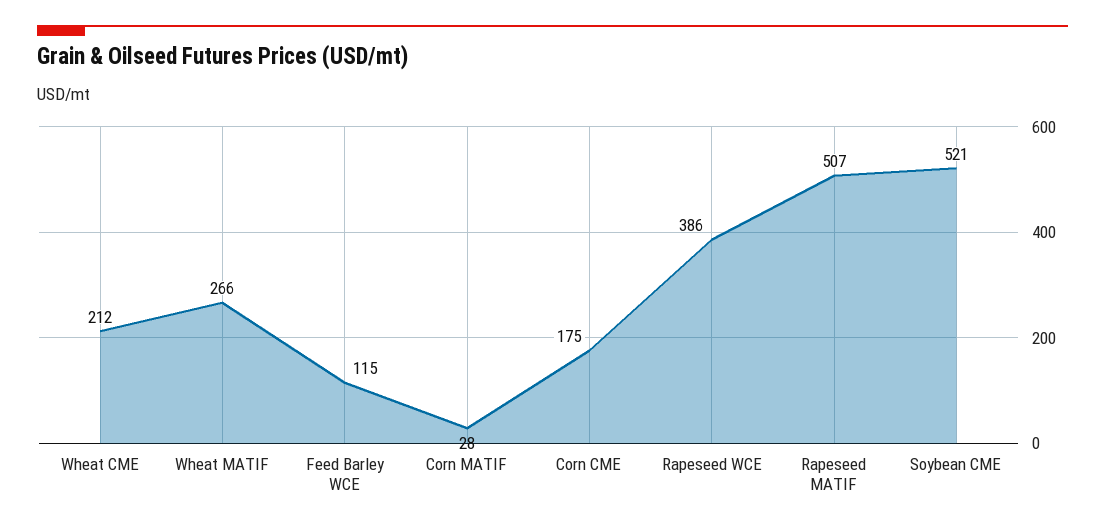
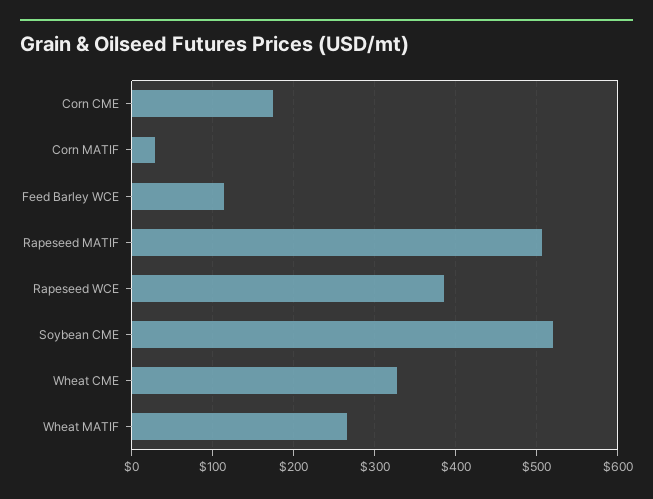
Wheat CME: 212 -> 330

